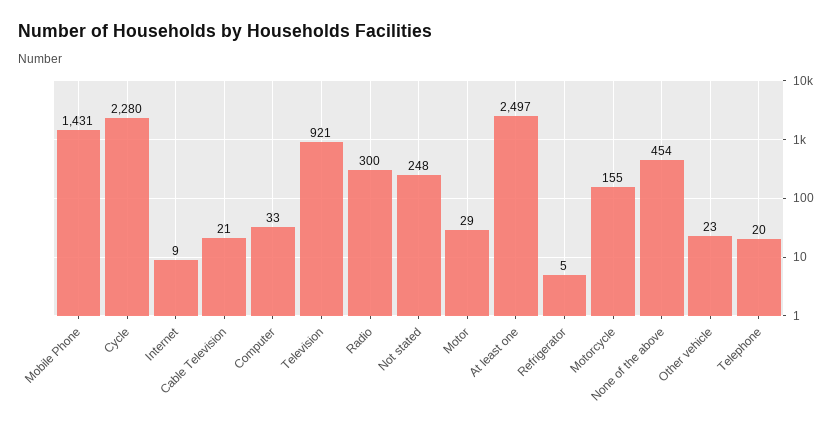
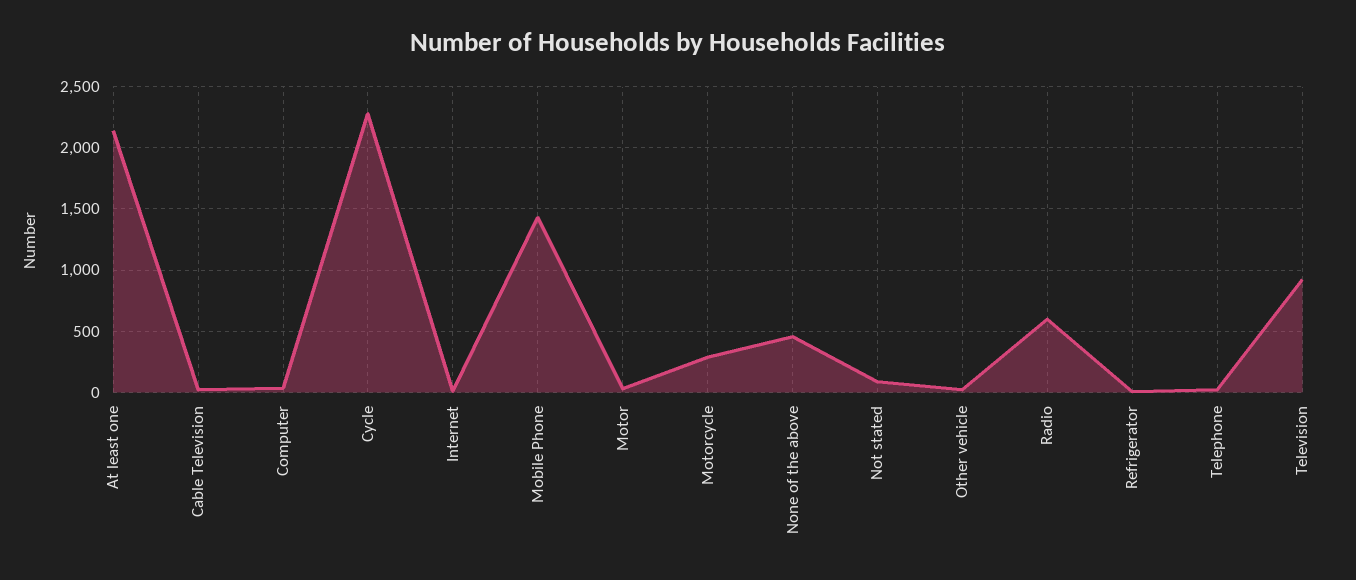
Radio: 300 -> 600
Not stated: 248 -> 100
At least one: 2497 -> 2150
Motorcycle: 155 -> 300

